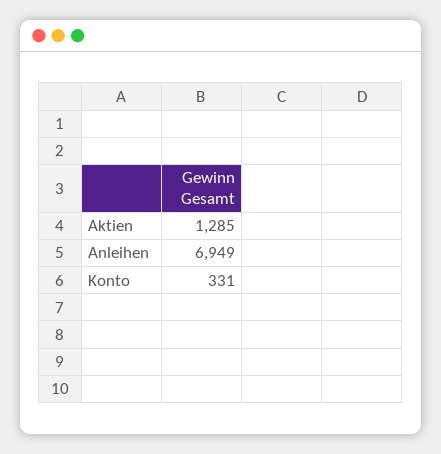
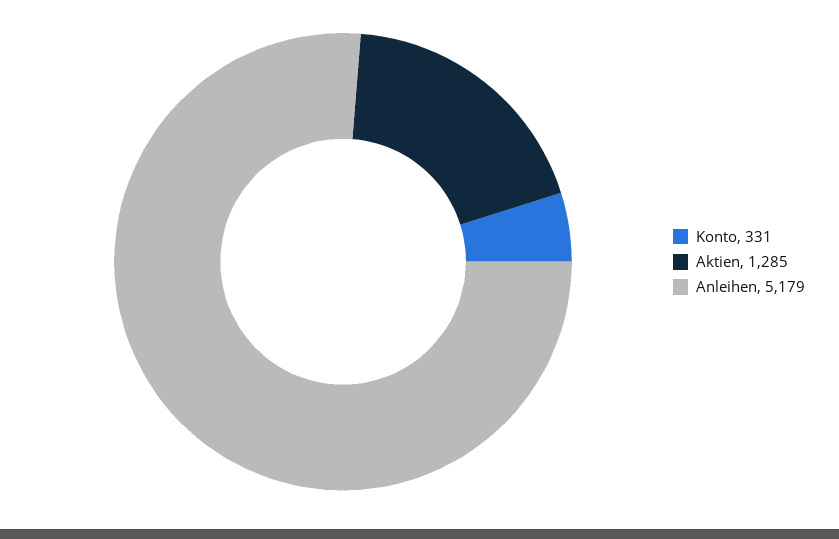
Anleihen: 6949 -> 5179

